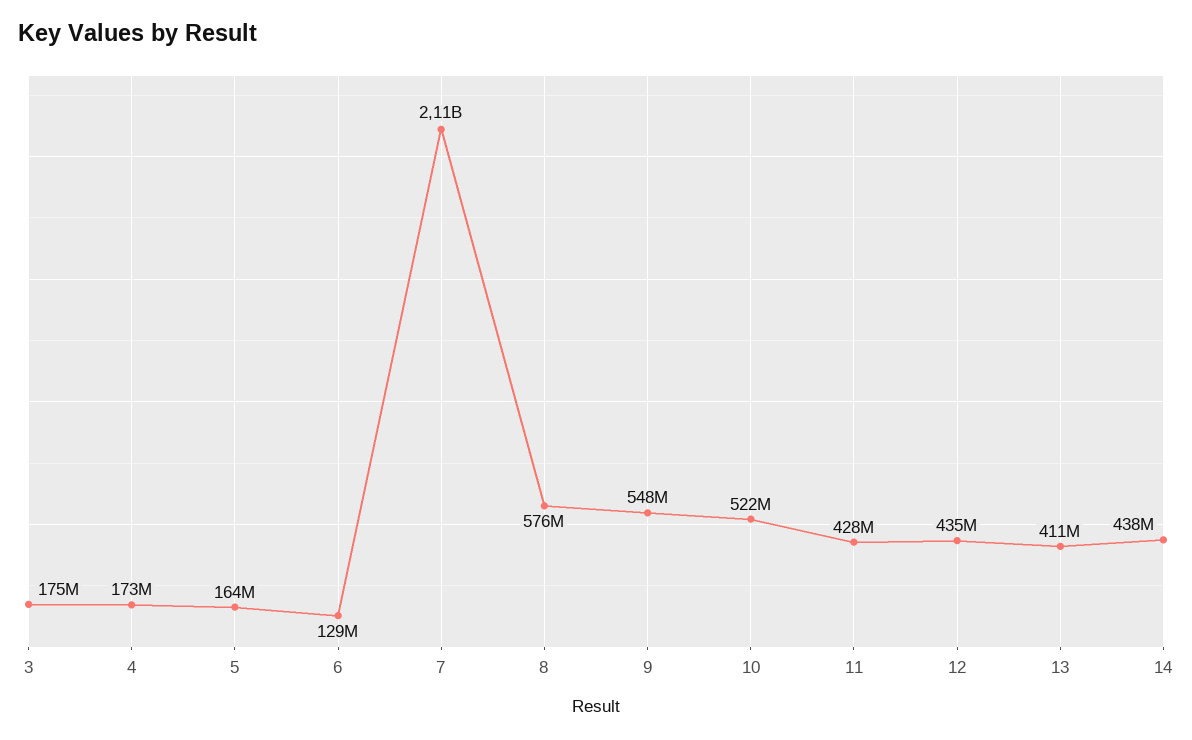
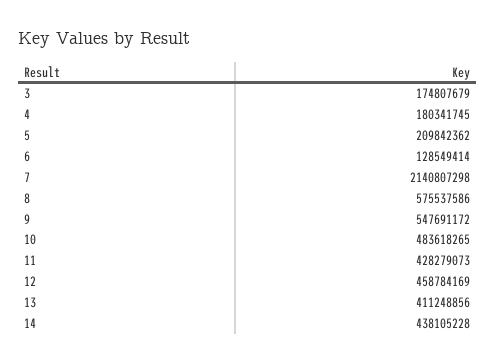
4: 173000000 -> 180341745
5: 164000000 -> 209842362
7: 2110000000 -> 2140807298
10: 522000000 -> 483618265
12: 435000000 -> 458784169

